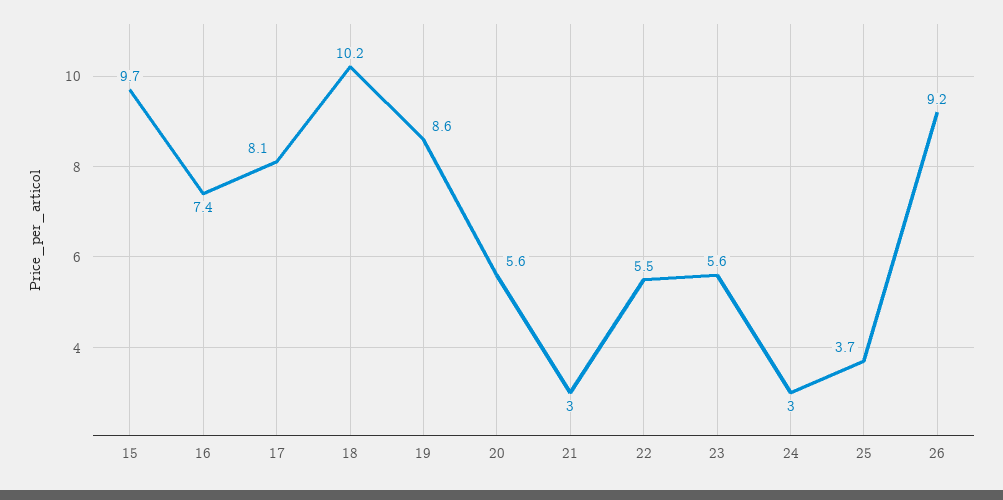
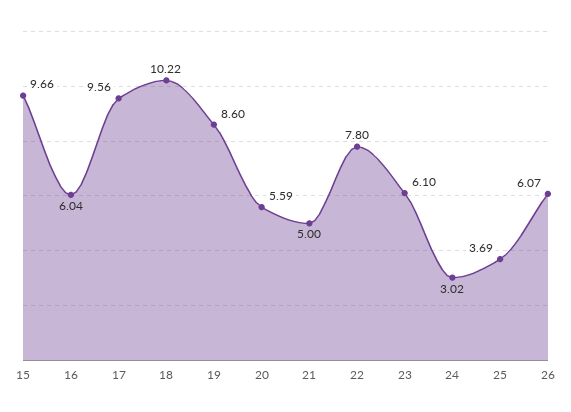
16: 7.4 -> 6.04
17: 8.1 -> 9.56
21: 3 -> 5
22: 5.5 -> 7.8
23: 5.6 -> 6.1
26: 9.2 -> 6.07

